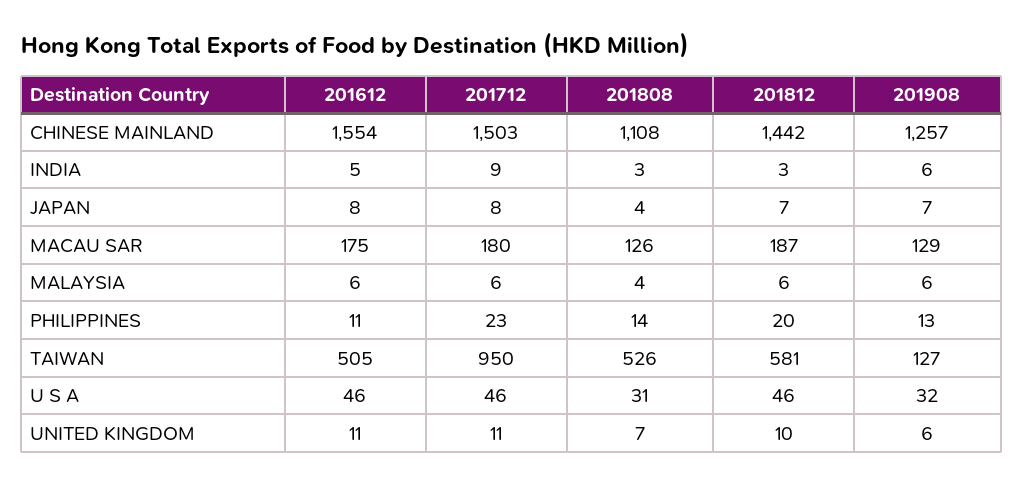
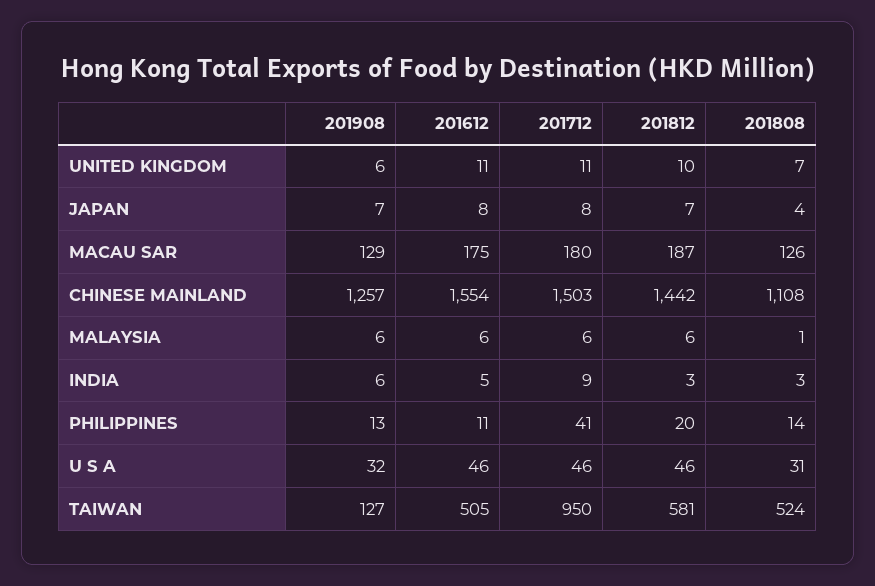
201808, MALAYSIA: 4 -> 1
201712, PHILIPPINES: 23 -> 41
201808, TAIWAN: 526 -> 524

